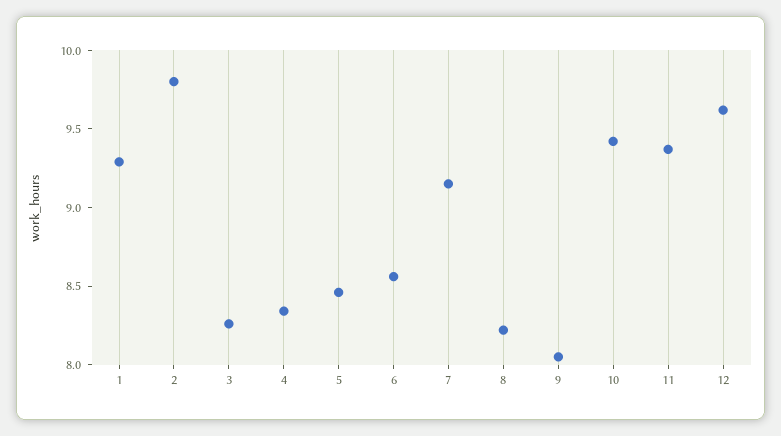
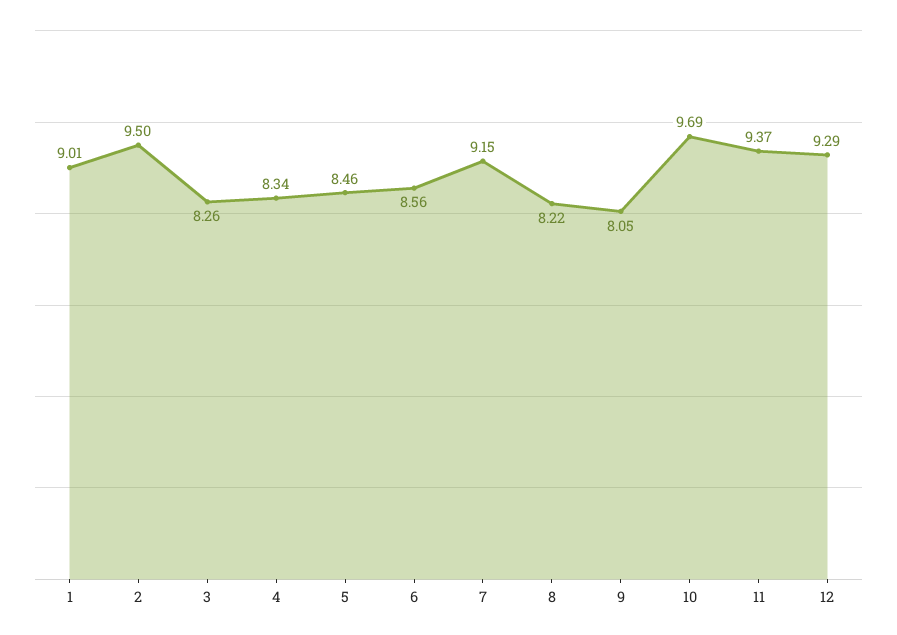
1: 9.3 -> 9.01
2: 9.8 -> 9.5
10: 9.4 -> 9.69
12: 9.6 -> 9.29

